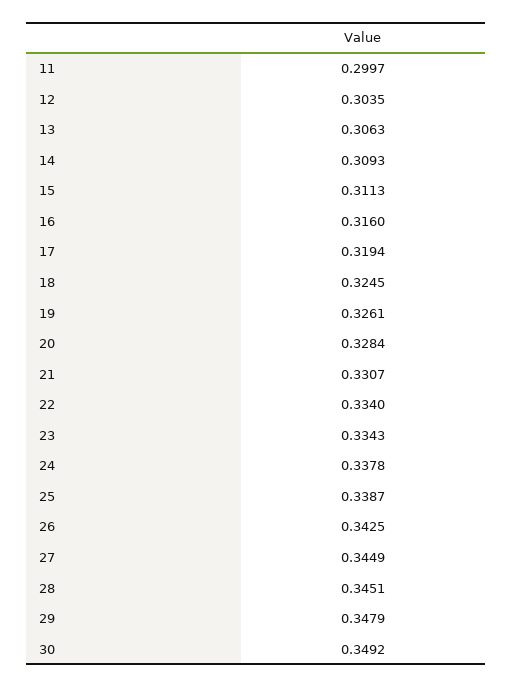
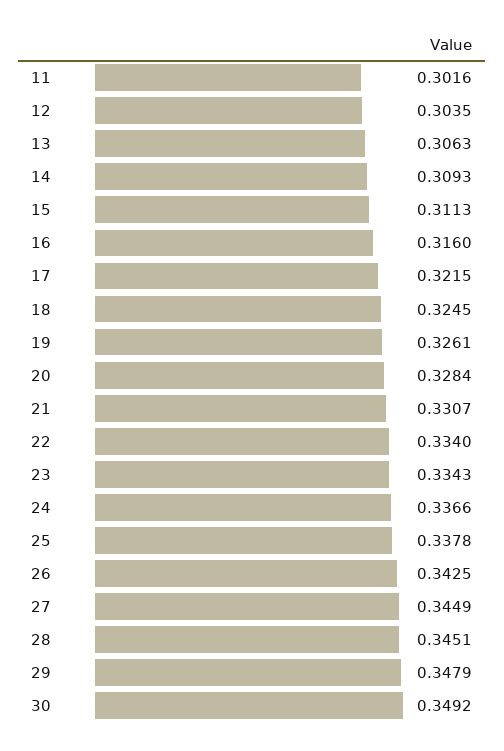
11: 0.2997 -> 0.3016
17: 0.3194 -> 0.3215
24: 0.3378 -> 0.3366
25: 0.3387 -> 0.3378

